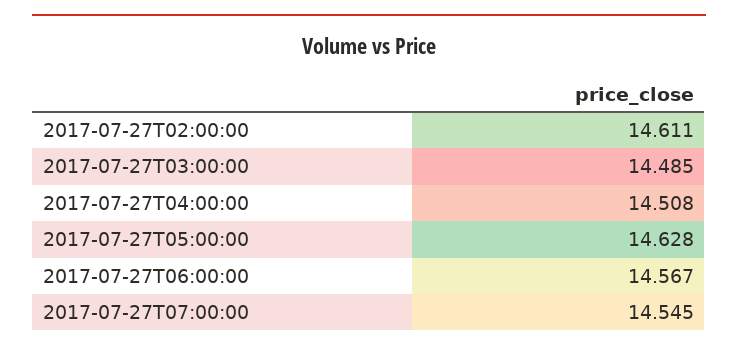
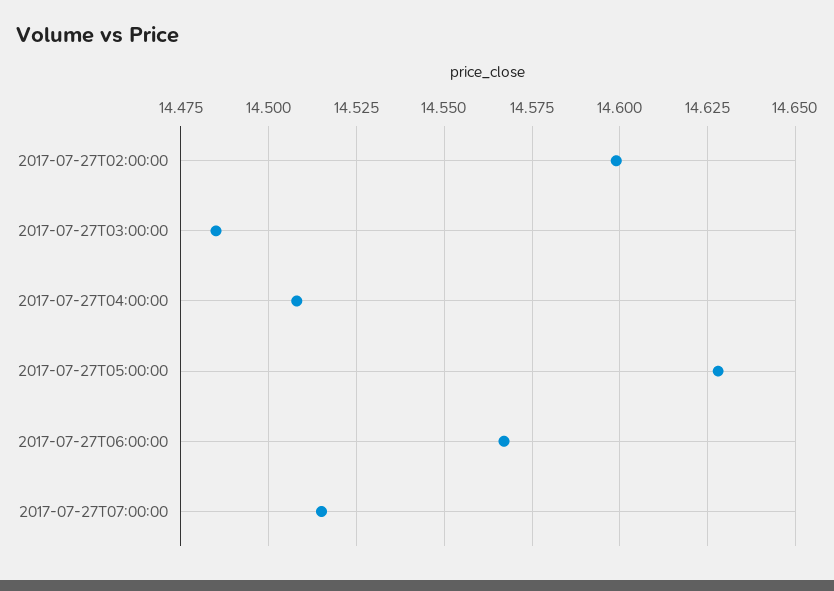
2017-07-27T02:00:00: 14.611 -> 14.6
2017-07-27T07:00:00: 14.545 -> 14.515

